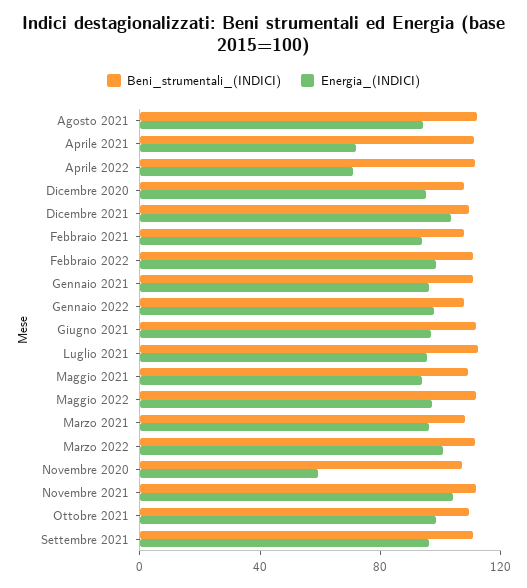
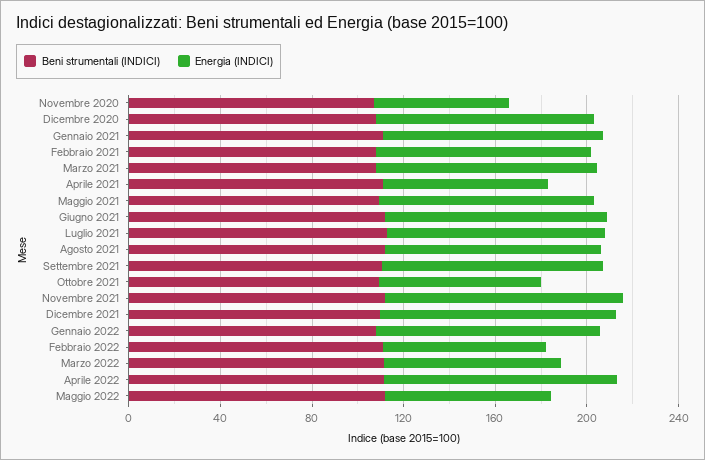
Energia_(INDICI), Aprile 2022: 70 -> 100
Energia_(INDICI), Febbraio 2022: 100 -> 70
Energia_(INDICI), Maggio 2022: 100 -> 70
Energia_(INDICI), Marzo 2022: 100 -> 80
Energia_(INDICI), Ottobre 2021: 100 -> 70

